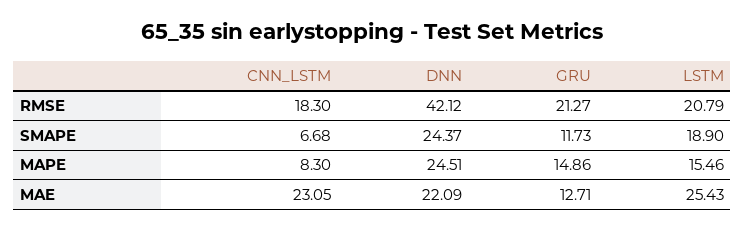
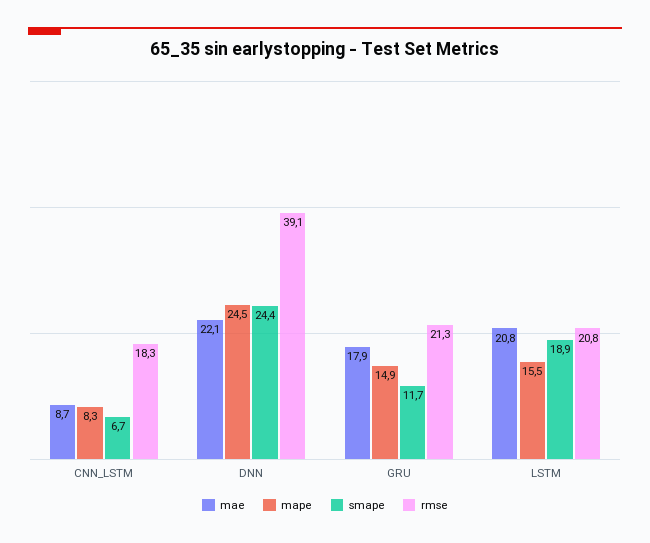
RMSE, DNN: 42.12 -> 39.1
MAE, CNN_LSTM: 23.05 -> 8.7
MAE, GRU: 12.71 -> 17.9
MAE, LSTM: 25.43 -> 20.8

